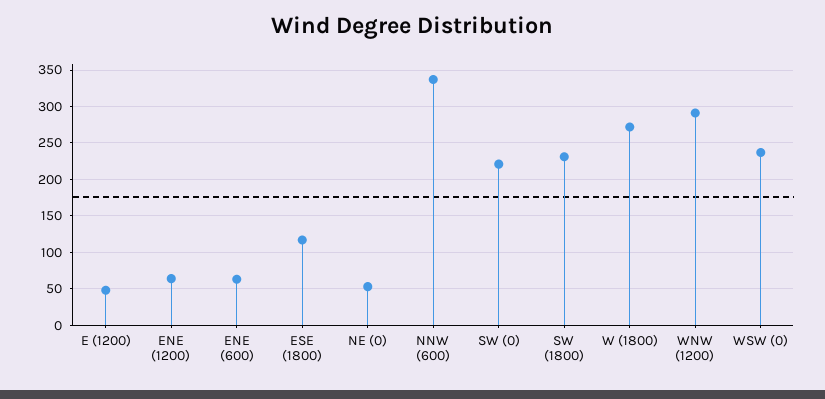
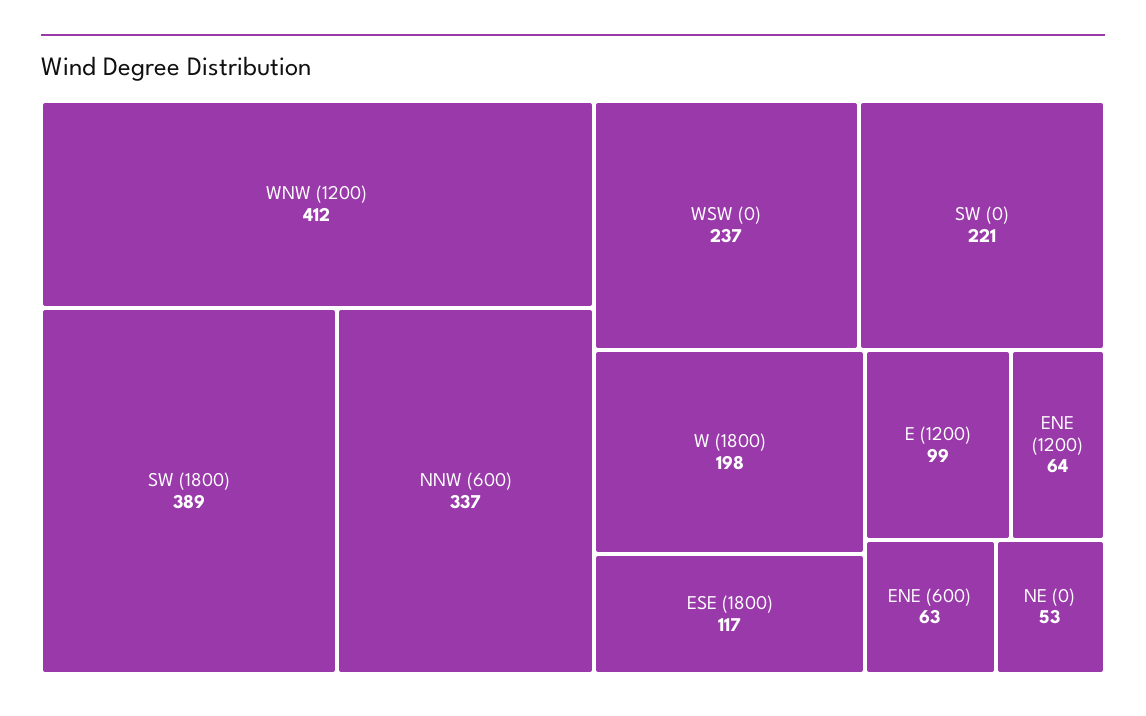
E (1200): 50 -> 99
SW (1800): 230 -> 389
W (1800): 270 -> 198
WNW (1200): 290 -> 412

